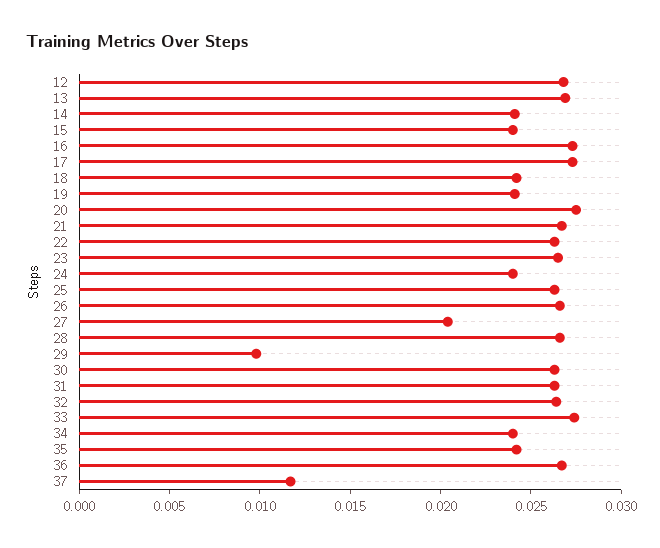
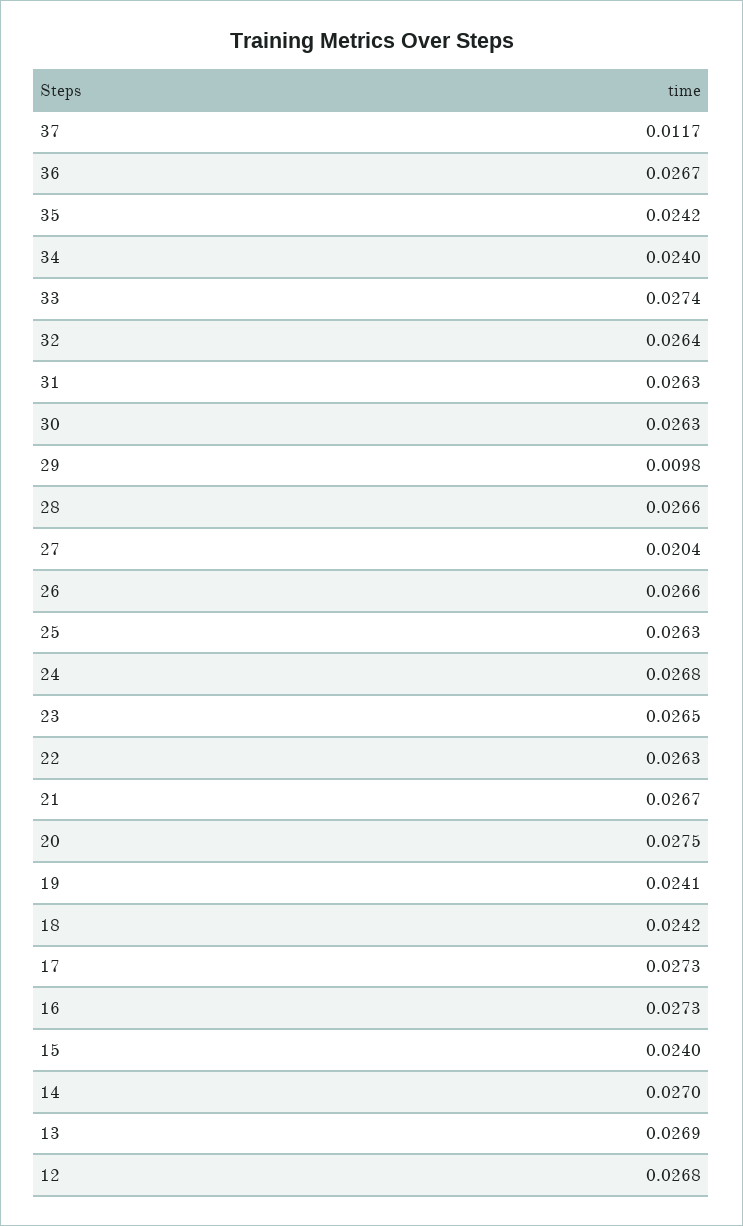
14: 0.024 -> 0.027
24: 0.024 -> 0.0268

